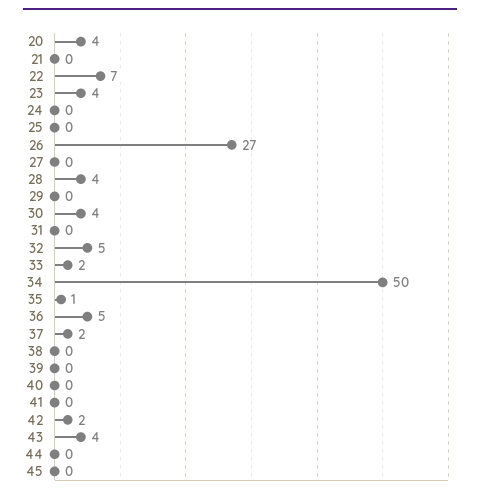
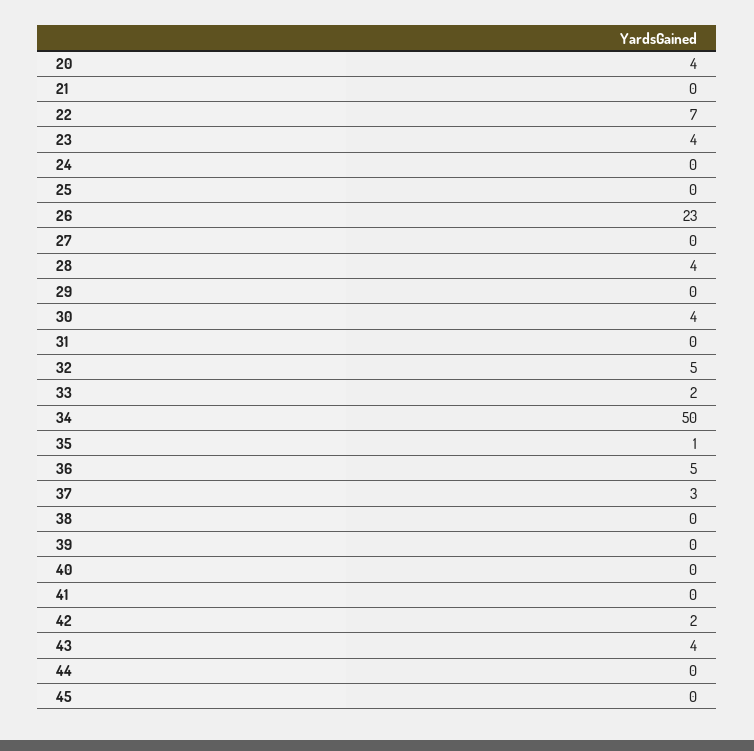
26: 27 -> 23
37: 2 -> 3

